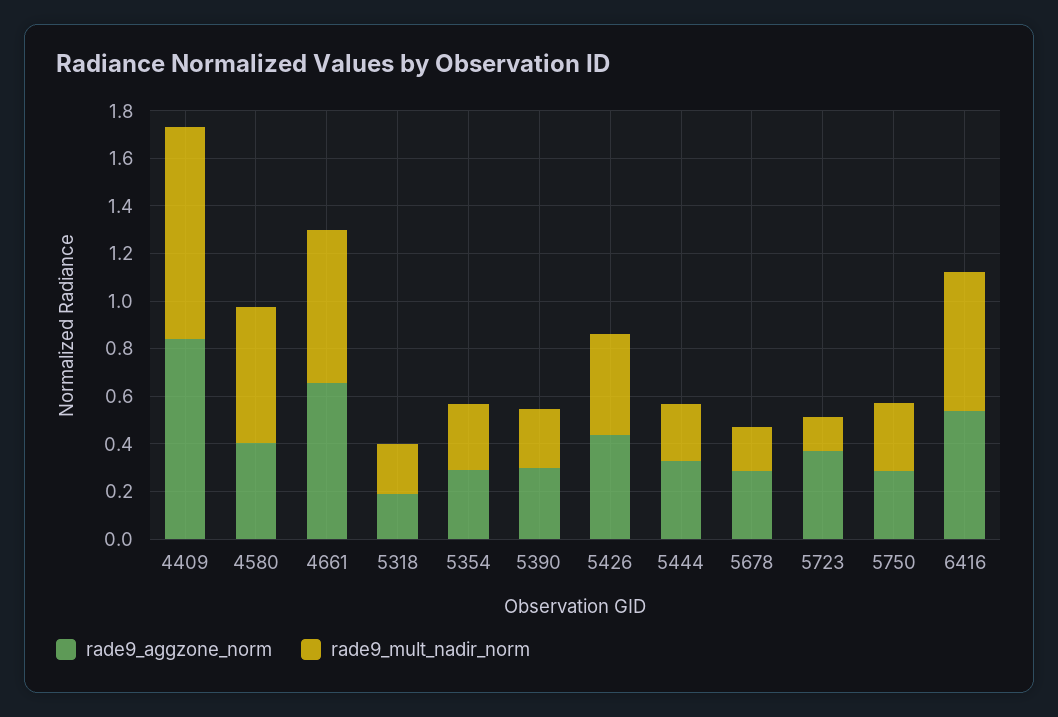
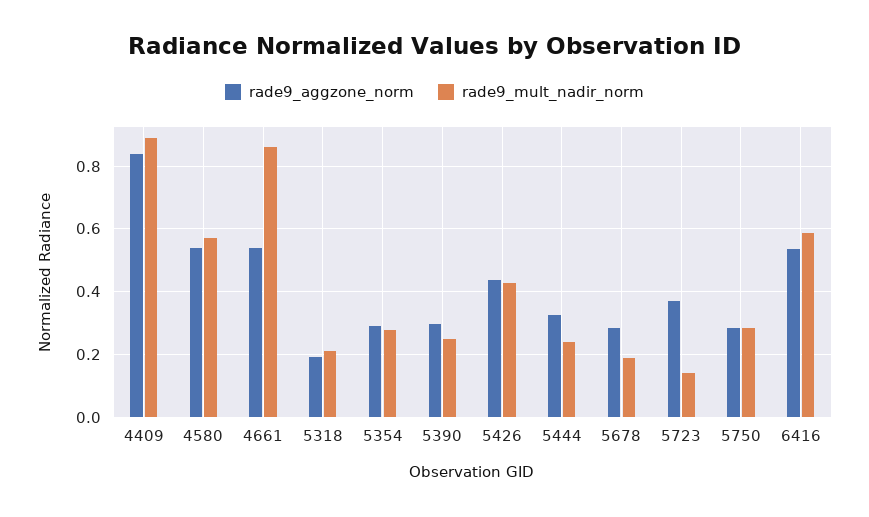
rade9_aggzone_norm, 4580: 0.4 -> 0.54
rade9_aggzone_norm, 4661: 0.65 -> 0.54
rade9_mult_nadir_norm, 4661: 0.65 -> 0.86

